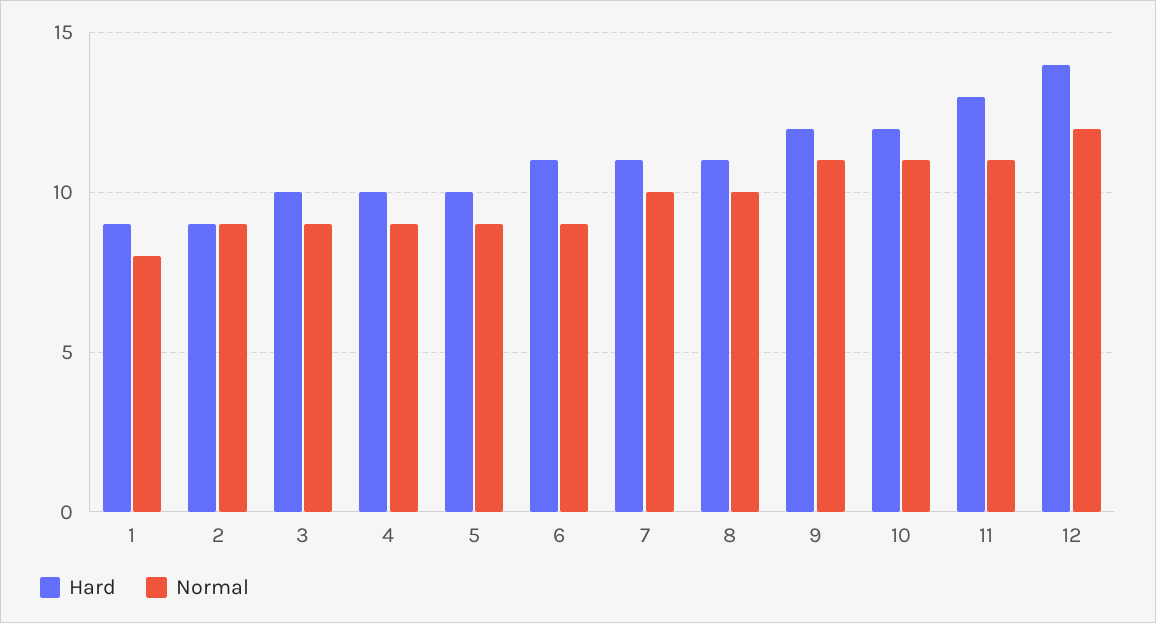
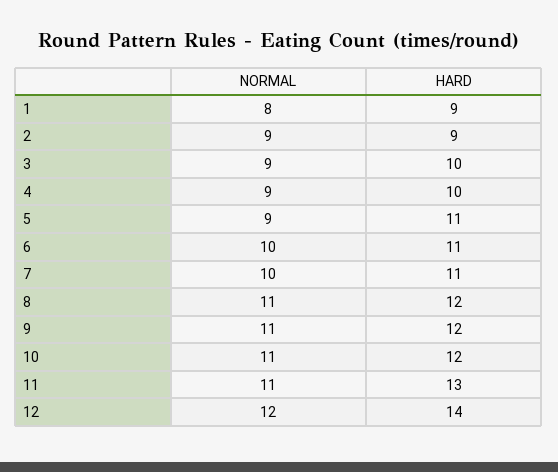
Hard, 5: 10 -> 11
Normal, 6: 9 -> 10
Hard, 8: 11 -> 12
Normal, 8: 10 -> 11

